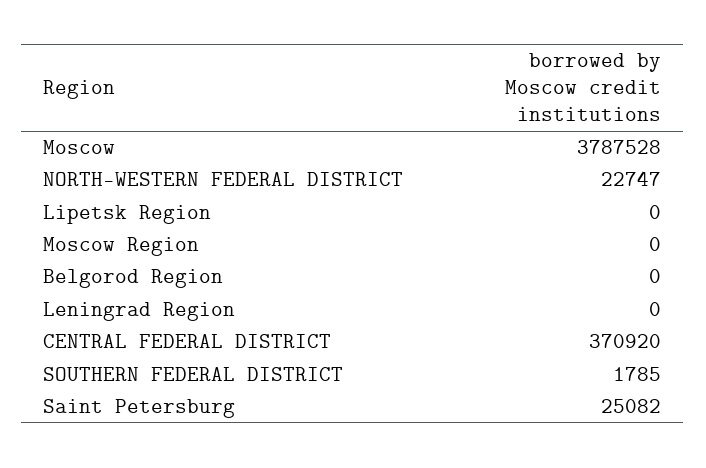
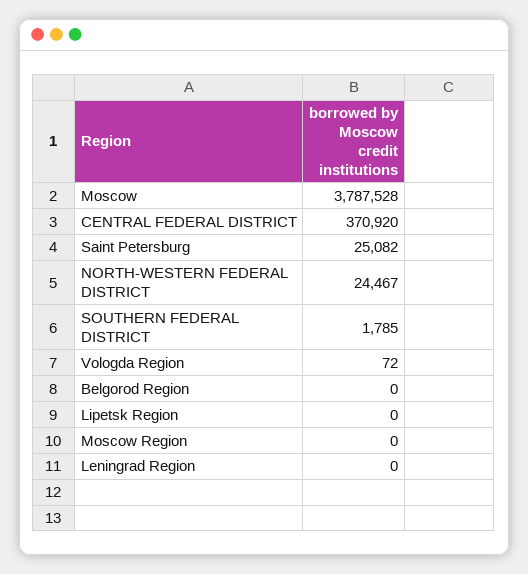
NORTH-WESTERN FEDERAL DISTRICT: 22747 -> 24467
Vologda Region: none -> 72

